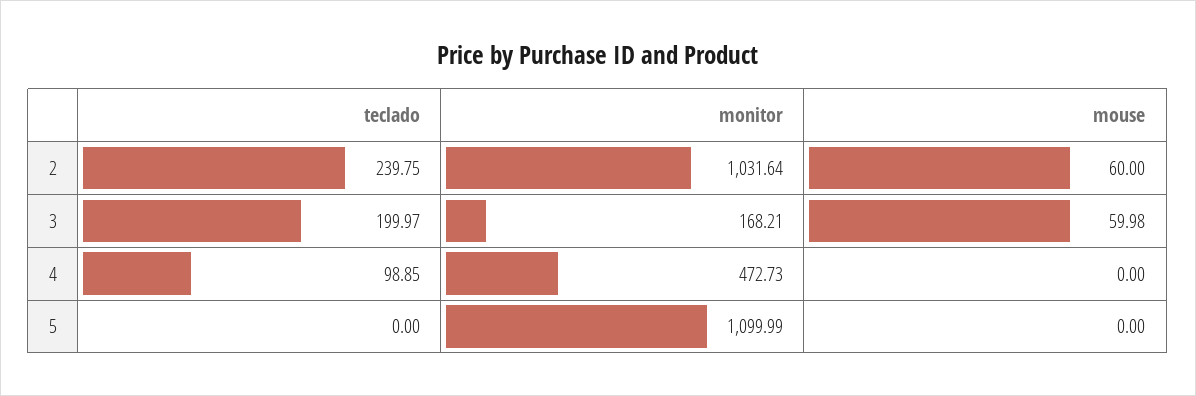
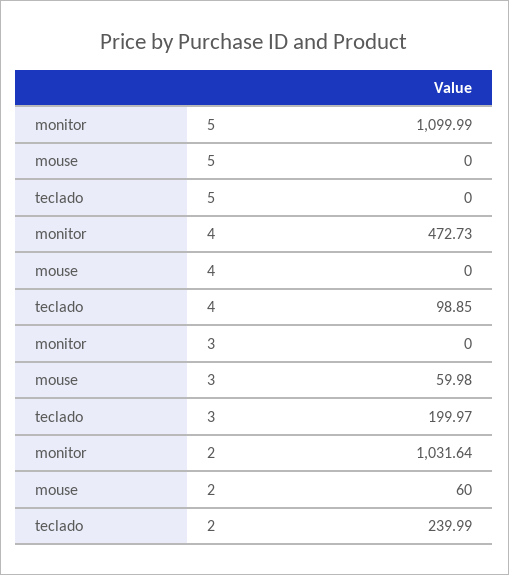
teclado, 2: 239.75 -> 239.99
monitor, 3: 168.21 -> 0

